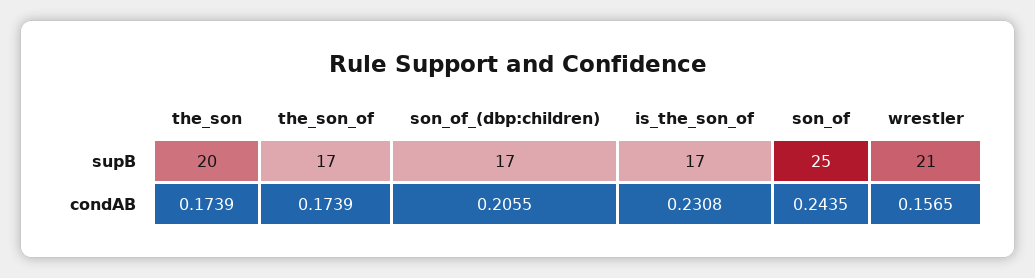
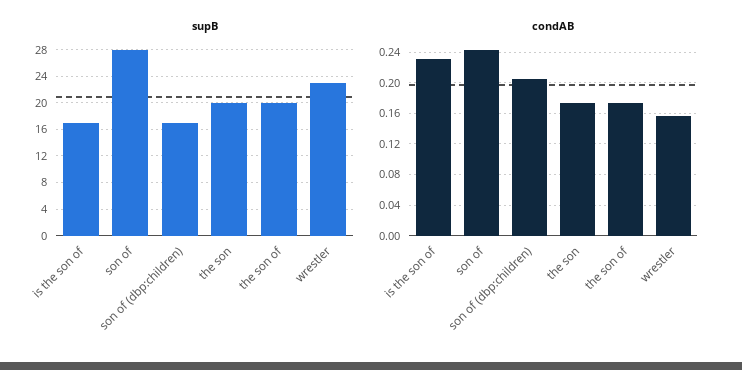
supB, the_son_of: 17 -> 20
supB, son_of: 25 -> 28
supB, wrestler: 21 -> 23

